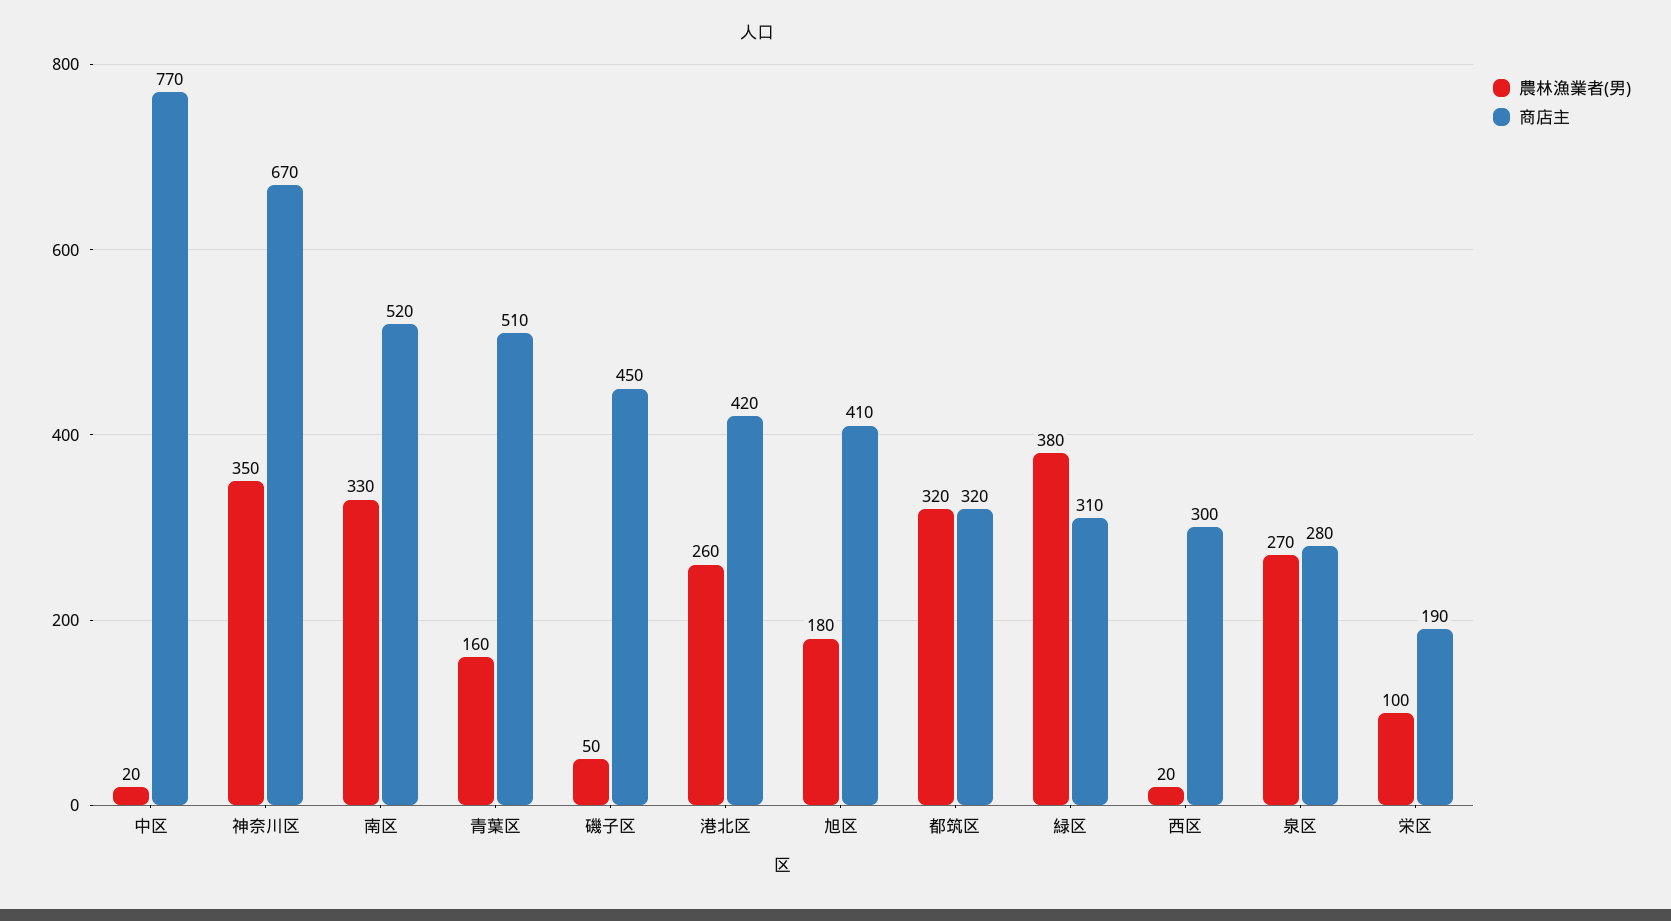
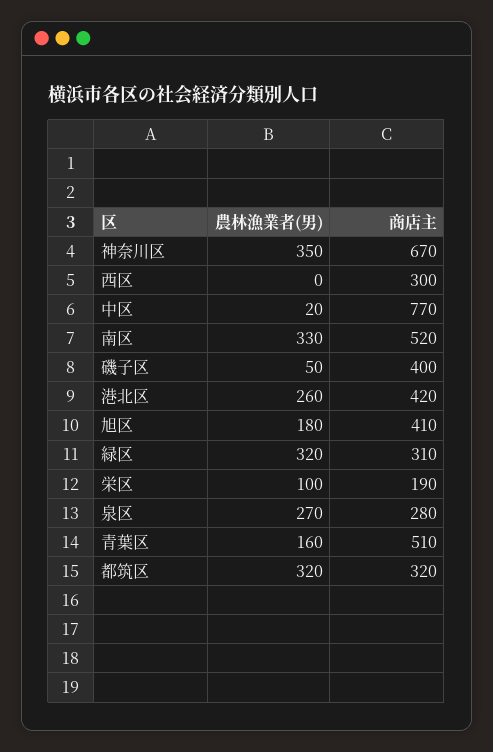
商店主, 磯子区: 450 -> 400
農林漁業者(男), 緑区: 380 -> 320
農林漁業者(男), 西区: 20 -> 0

